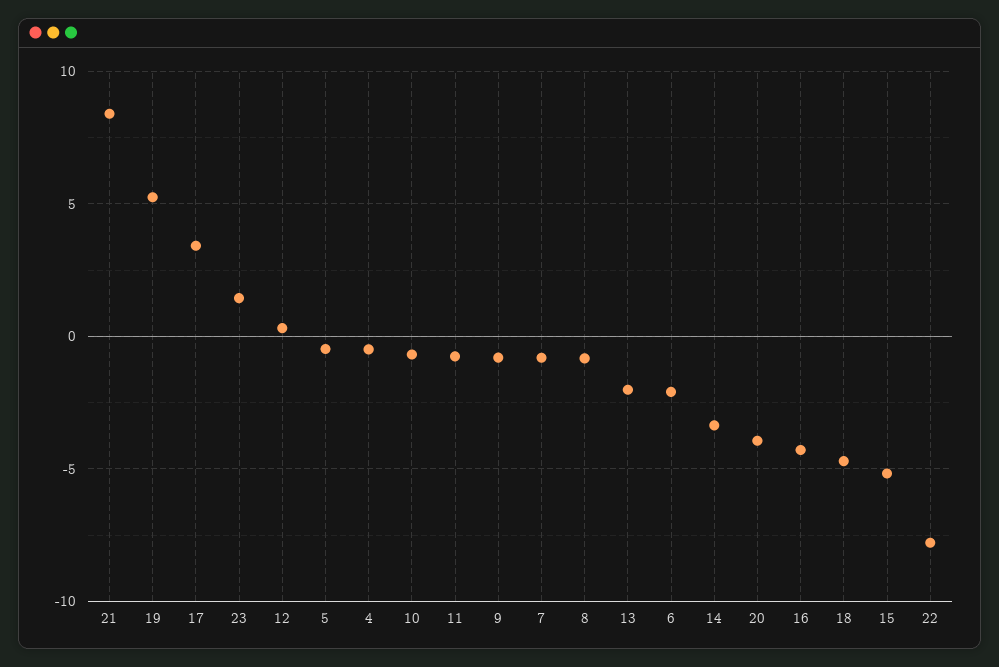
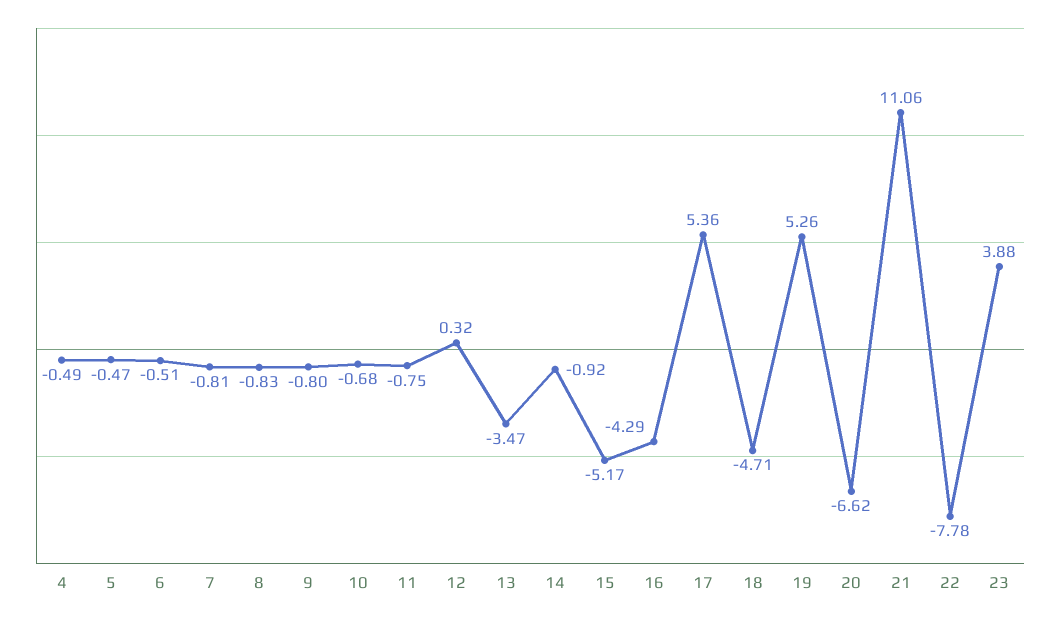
21: 8.5 -> 11.06
17: 3.5 -> 5.36
23: 1.5 -> 3.88
13: -2 -> -3.47
6: -2 -> -0.51
14: -3.5 -> -0.92
20: -4 -> -6.62

